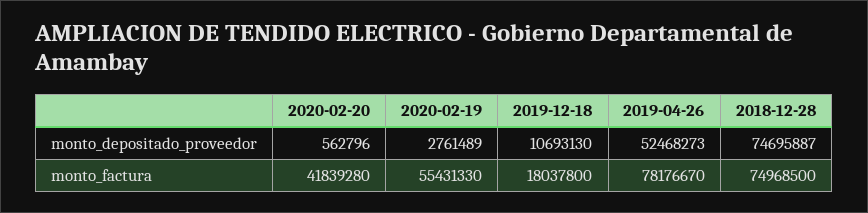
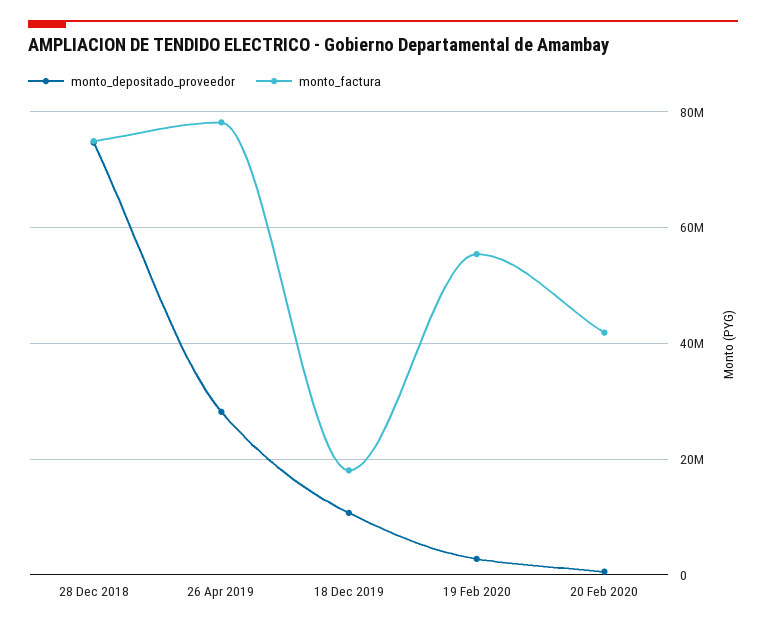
monto_depositado_proveedor, 2019-04-26: 52468273 -> 28000000

